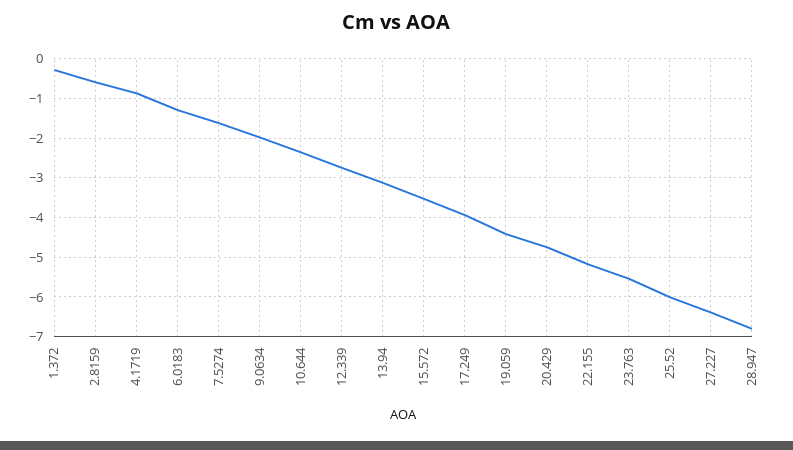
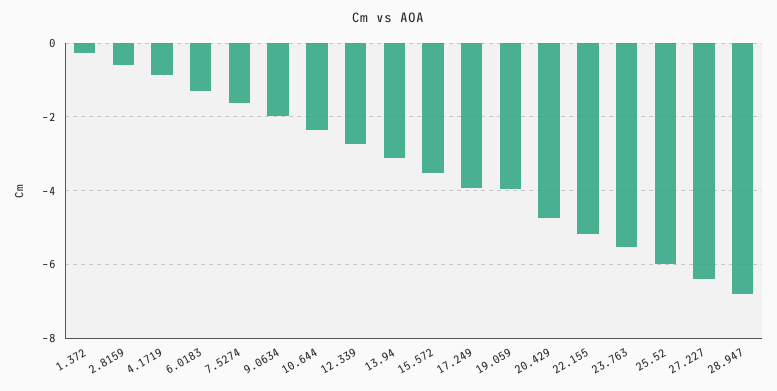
19.059: -4.4 -> -4

